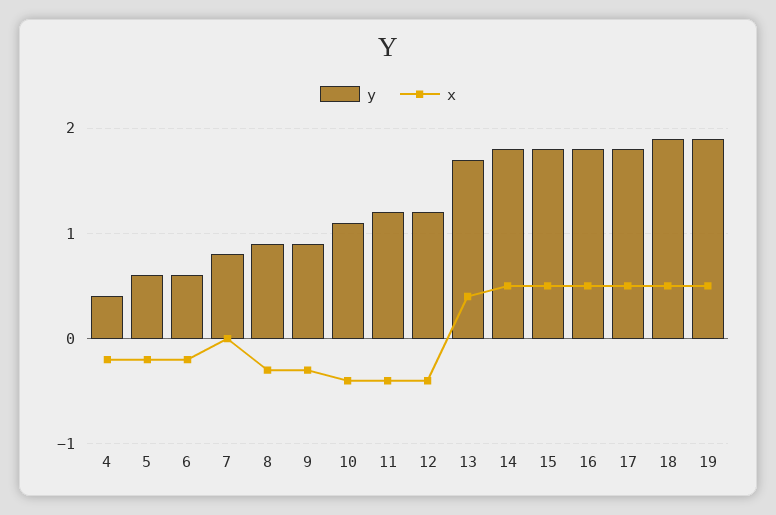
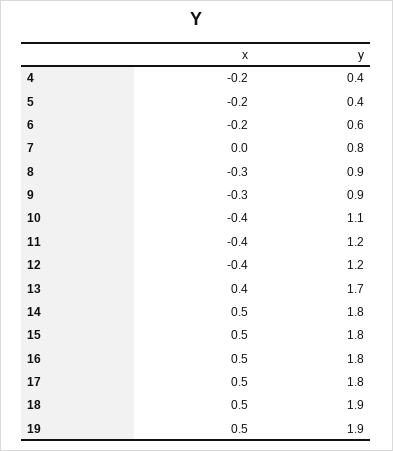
y, 5: 0.6 -> 0.4

